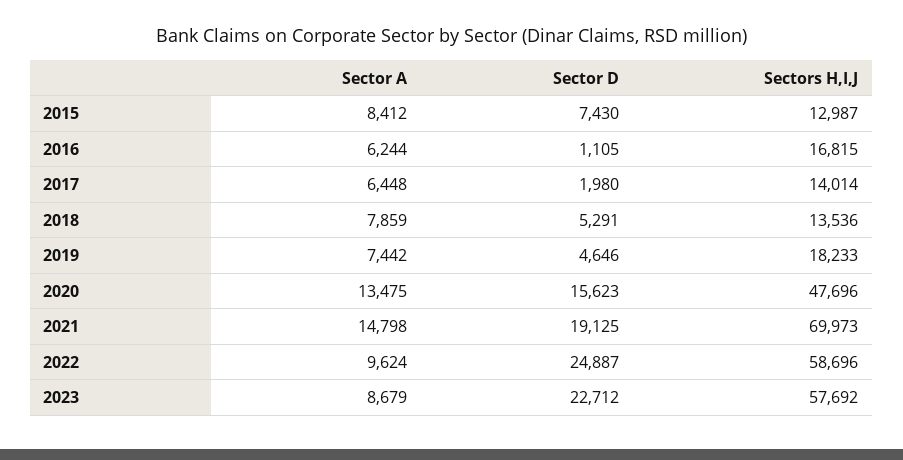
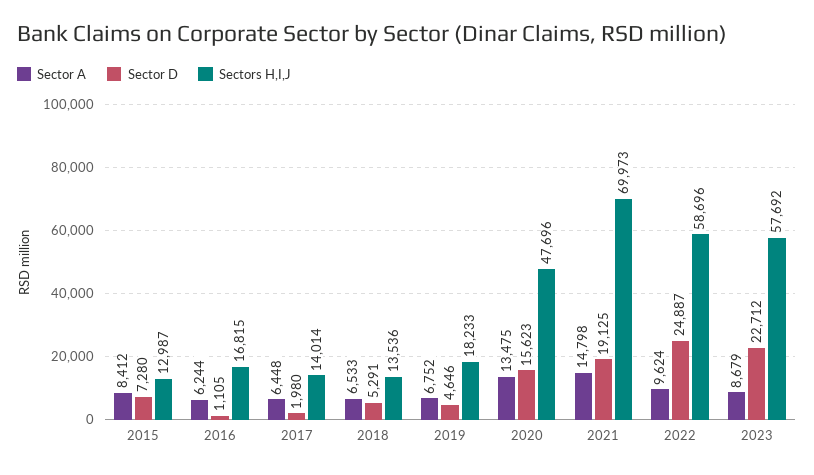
Sector D, 2015: 7430 -> 7280
Sector A, 2018: 7859 -> 6533
Sector A, 2019: 7442 -> 6752

